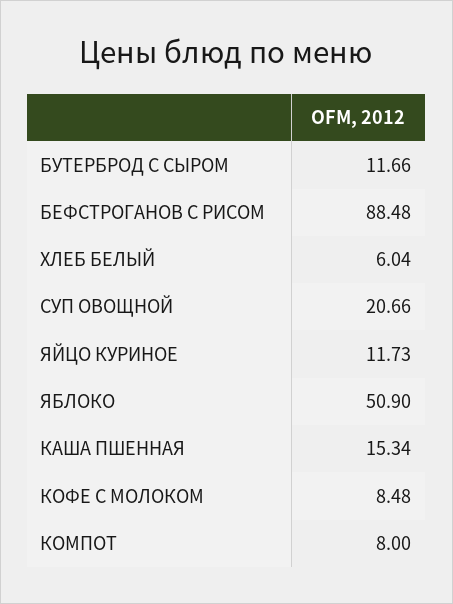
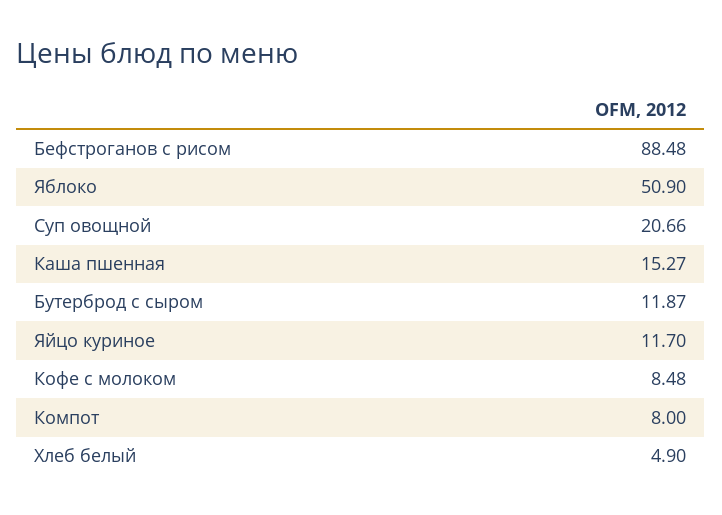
БУТЕРБРОД С СЫРОМ: 11.66 -> 11.87
ХЛЕБ БЕЛЫЙ: 6.04 -> 4.9
ЯЙЦО КУРИНОЕ: 11.73 -> 11.7
КАША ПШЕННАЯ: 15.34 -> 15.27

